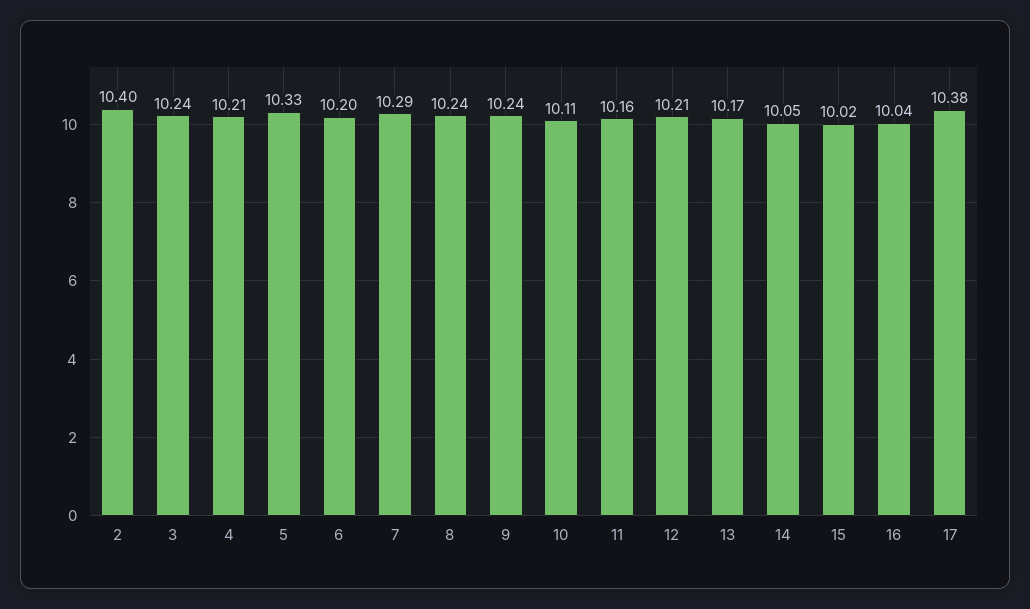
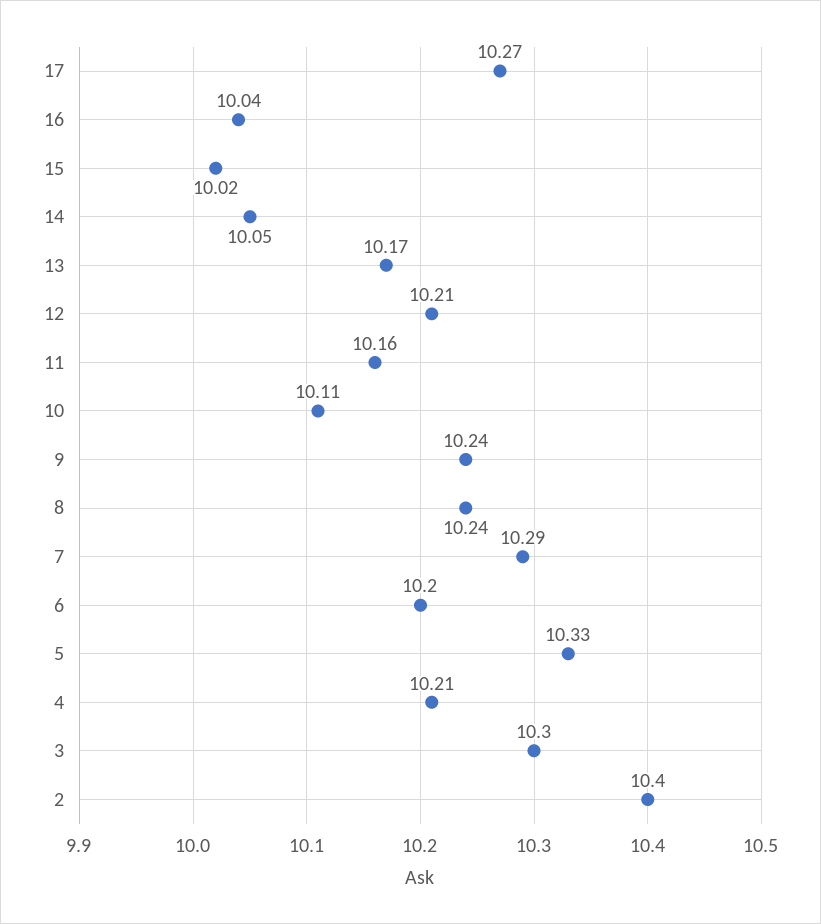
3: 10.24 -> 10.3
17: 10.38 -> 10.27

